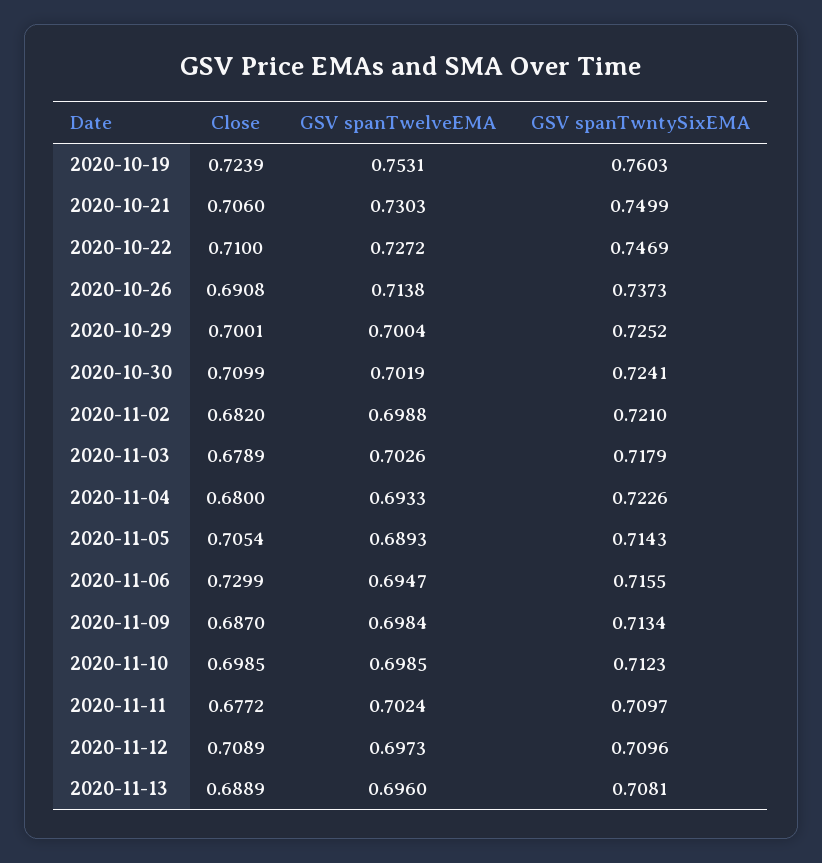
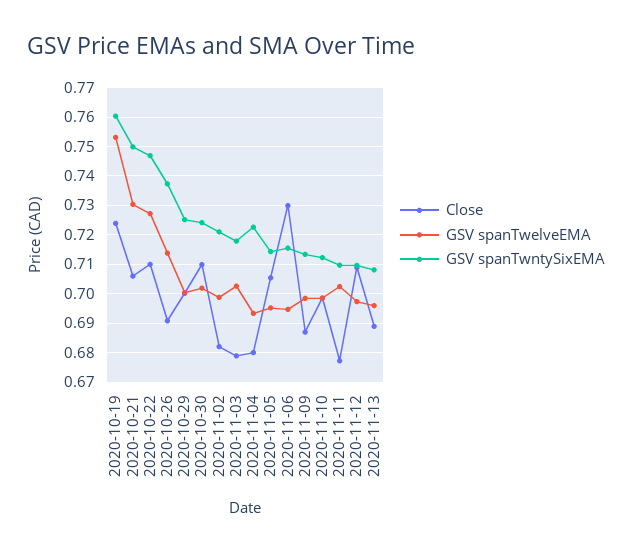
GSV spanTwelveEMA, 2020-11-05: 0.6893 -> 0.695

